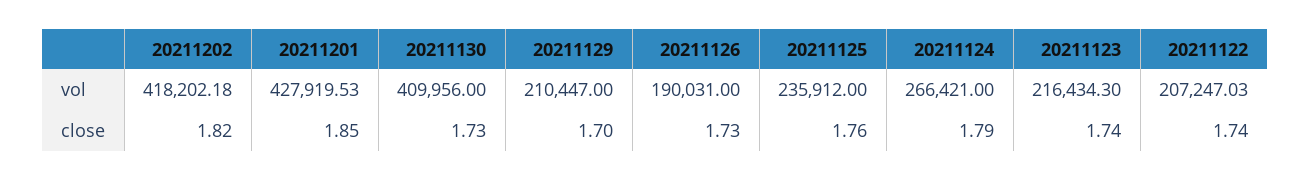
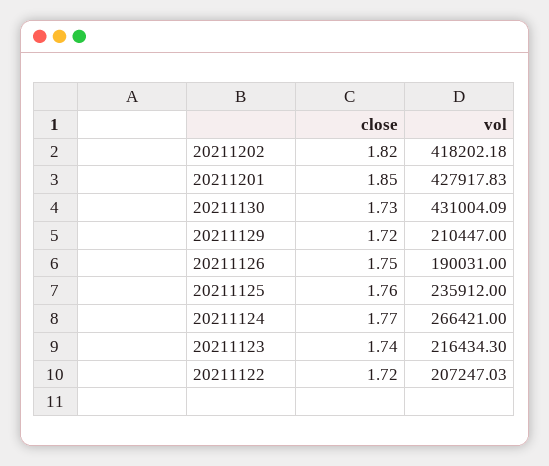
20211201, vol: 427919.53 -> 427917.83
20211130, vol: 409956 -> 431004.09
20211129, close: 1.7 -> 1.72
20211126, close: 1.73 -> 1.75
20211124, close: 1.79 -> 1.77
20211122, close: 1.74 -> 1.72

